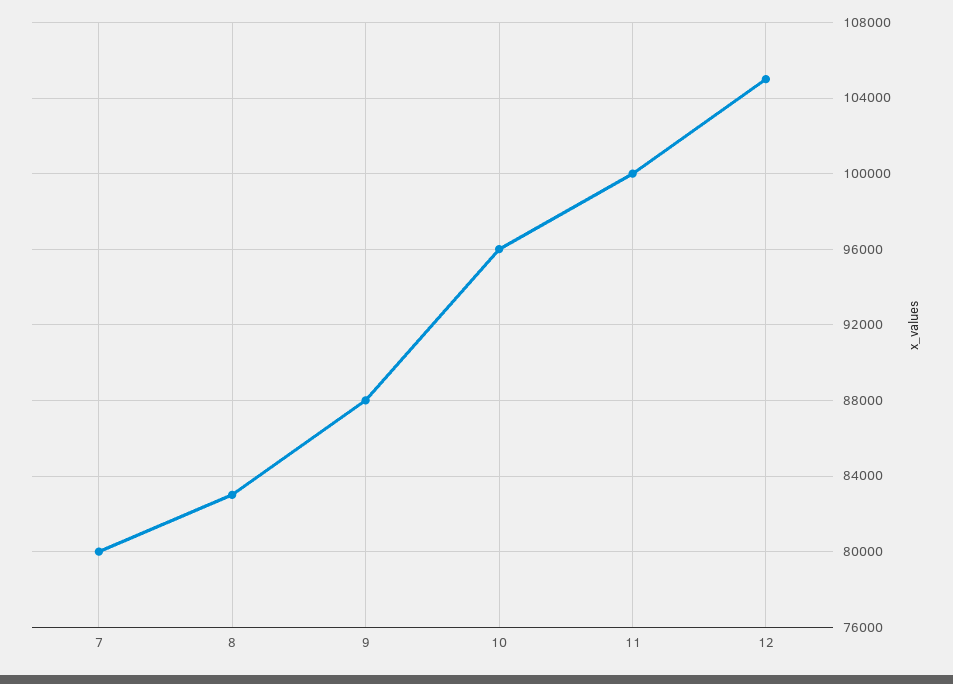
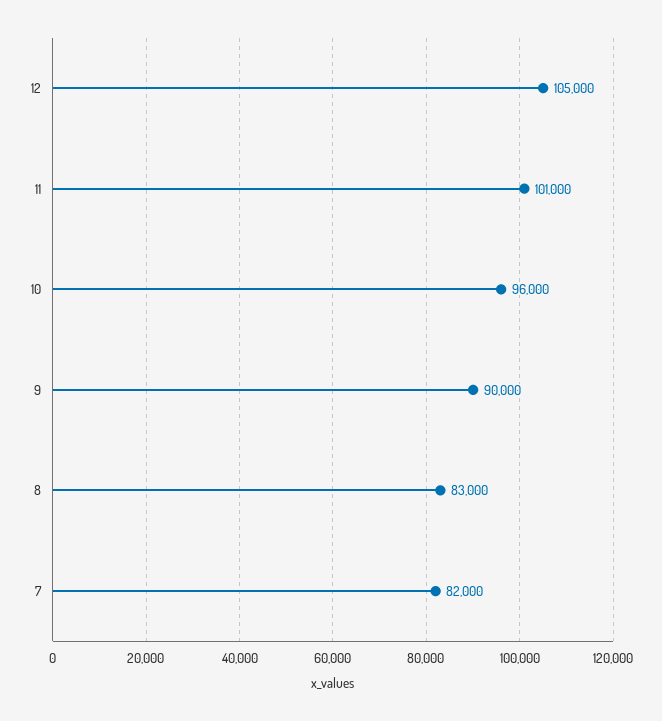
7: 80000 -> 82000
9: 88000 -> 90000
11: 100000 -> 101000

